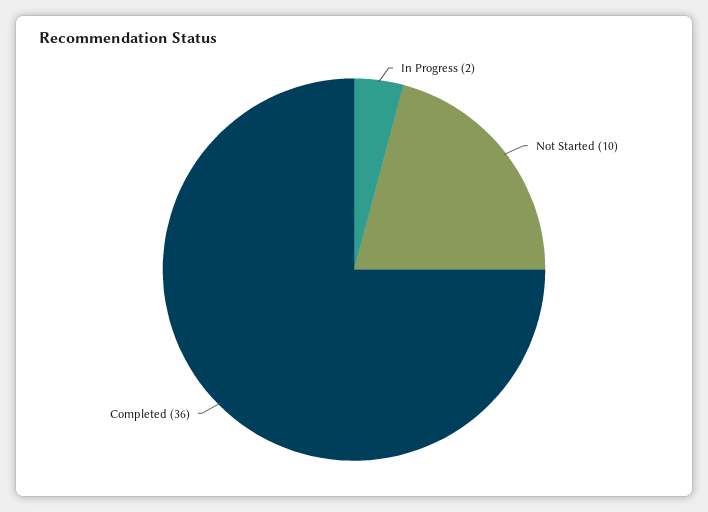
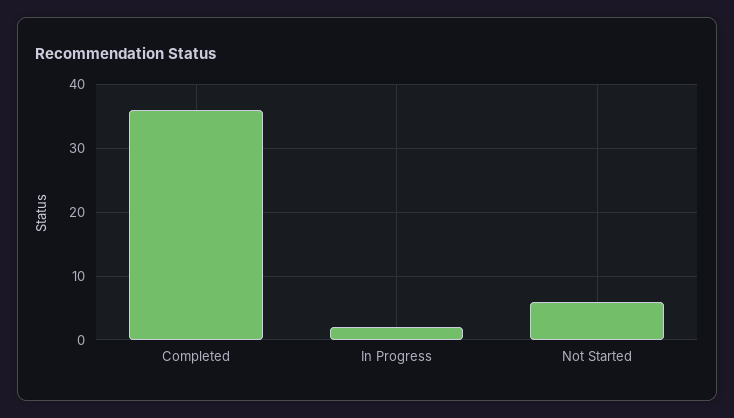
Not Started: 10 -> 6

